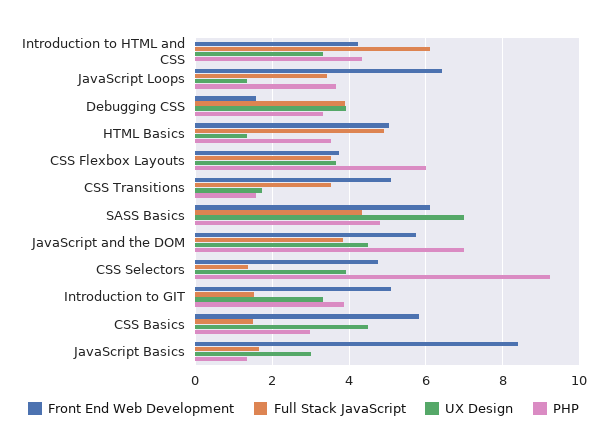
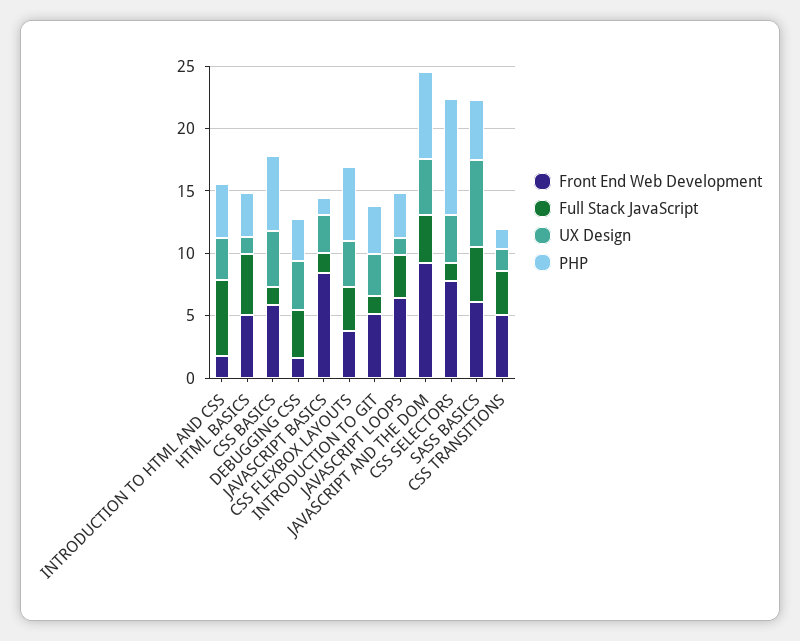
Front End Web Development, Introduction to HTML and CSS: 4.2 -> 2
Front End Web Development, JavaScript and the DOM: 5.8 -> 9
Front End Web Development, CSS Selectors: 4.8 -> 8
PHP, CSS Basics: 3 -> 6

